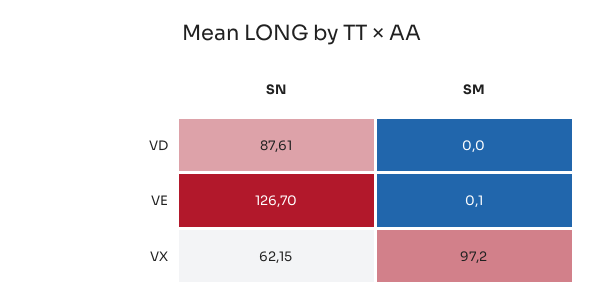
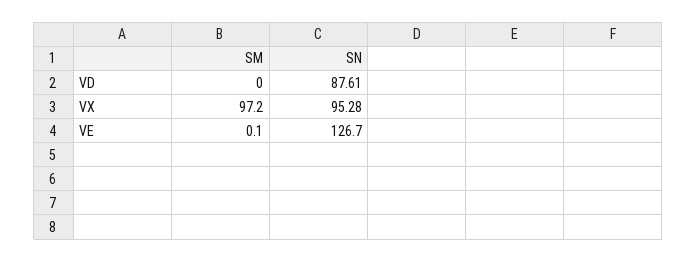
SN, VX: 62.15 -> 95.28

